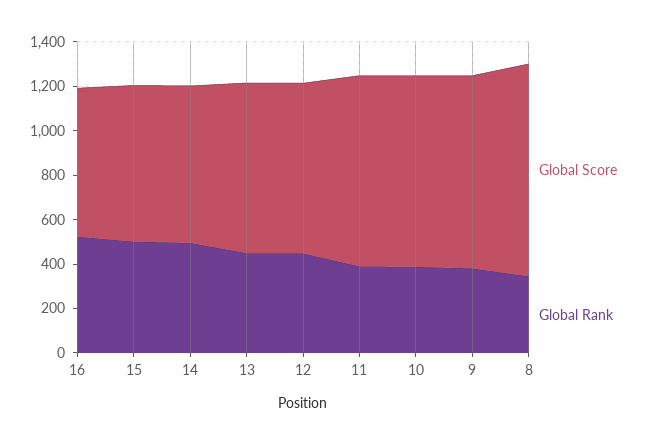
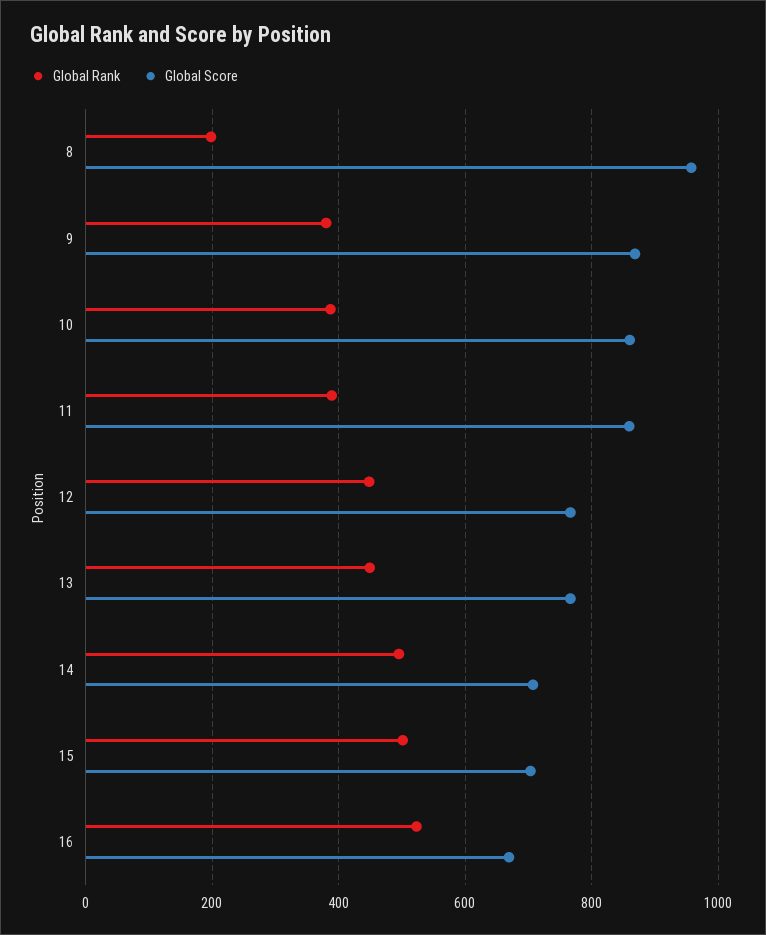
Global Rank, 8: 350 -> 200

